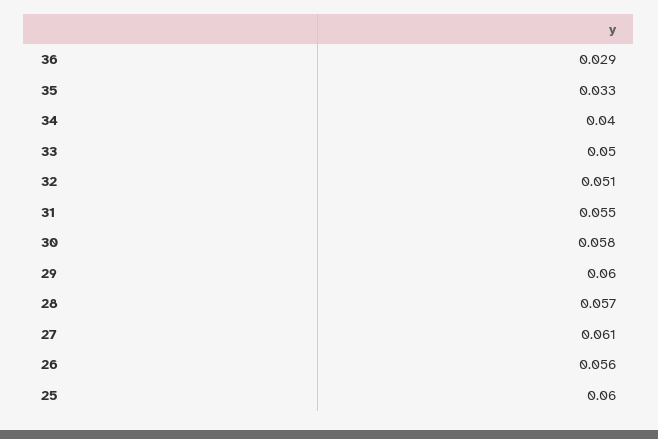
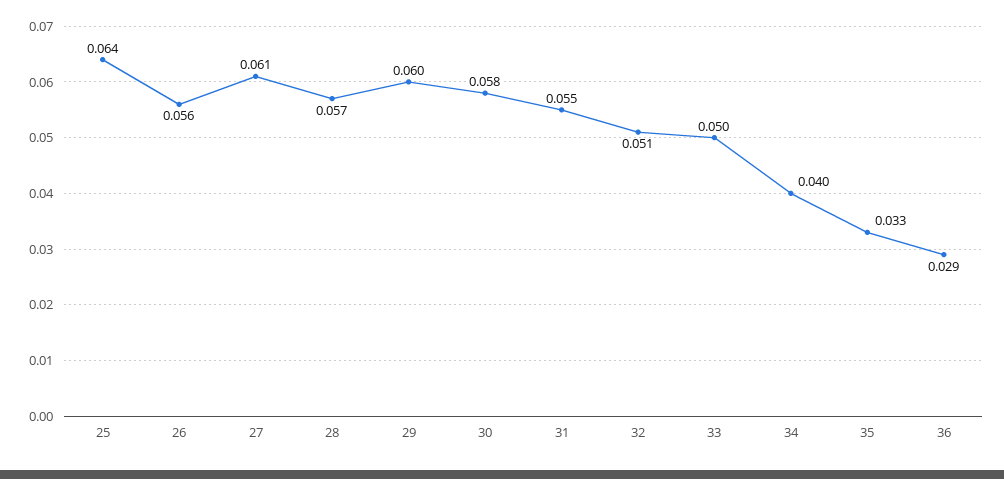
25: 0.06 -> 0.064

